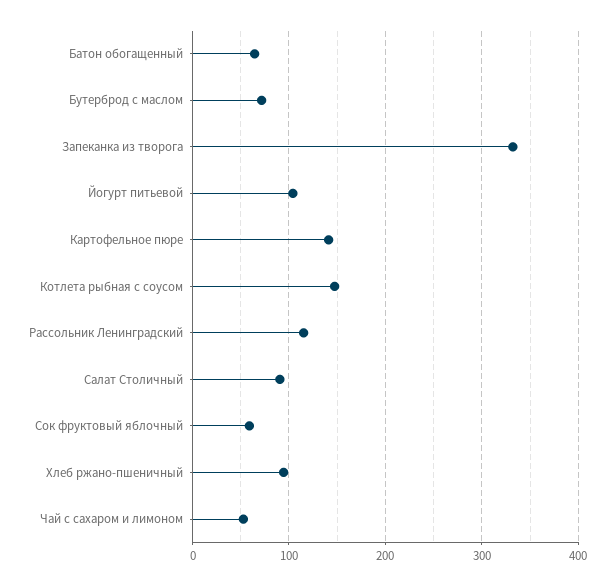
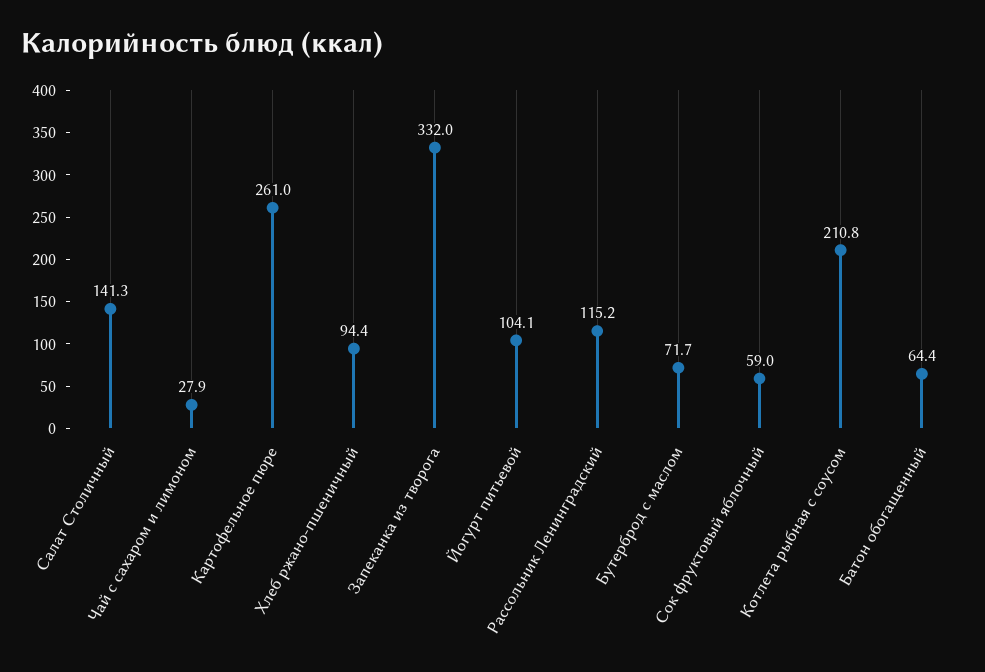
Картофельное пюре: 140 -> 261
Котлета рыбная с соусом: 150 -> 210.8
Салат Столичный: 90 -> 141.3
Чай с сахаром и лимоном: 50 -> 27.9

